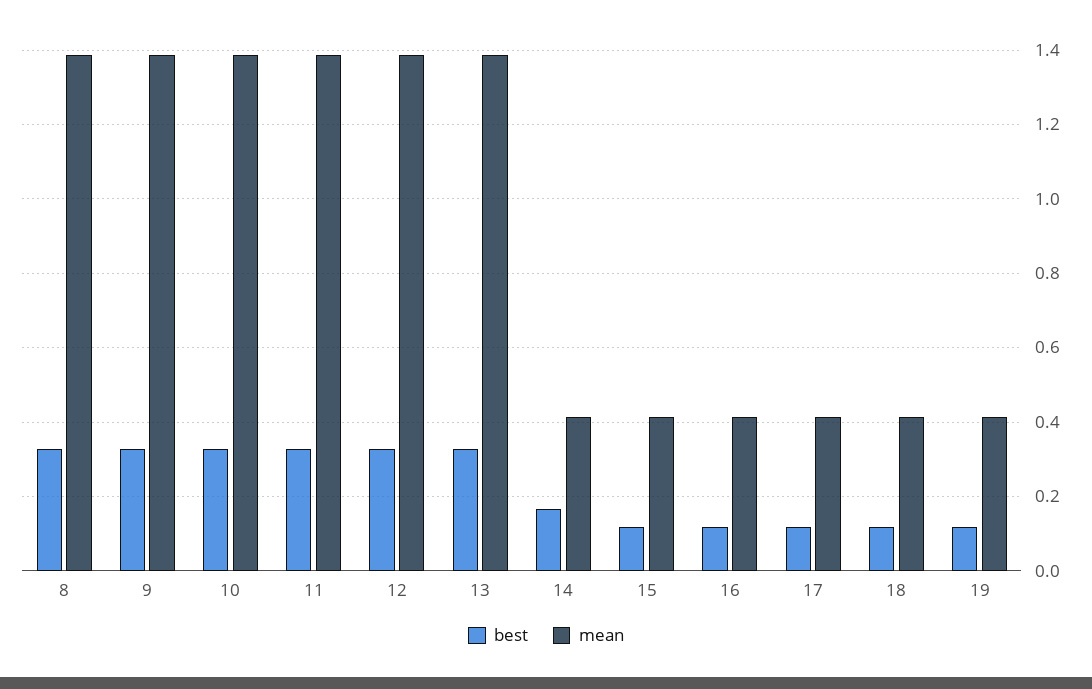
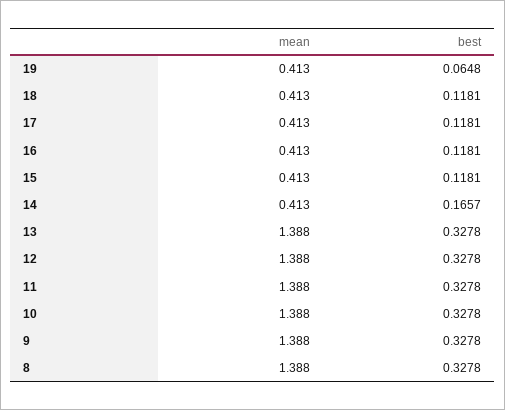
best, 19: 0.12 -> 0.0648

